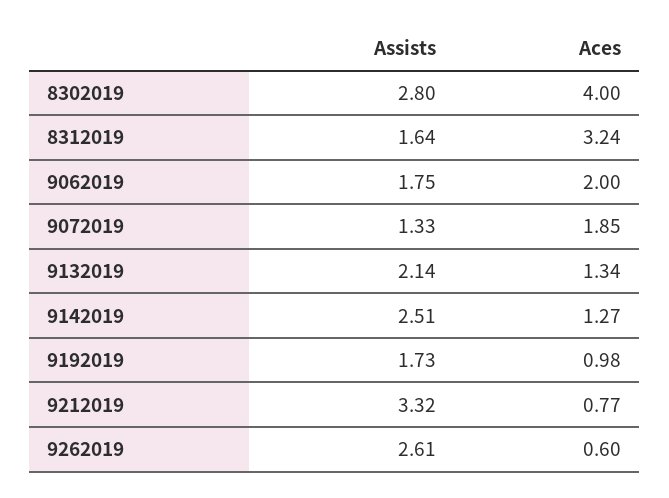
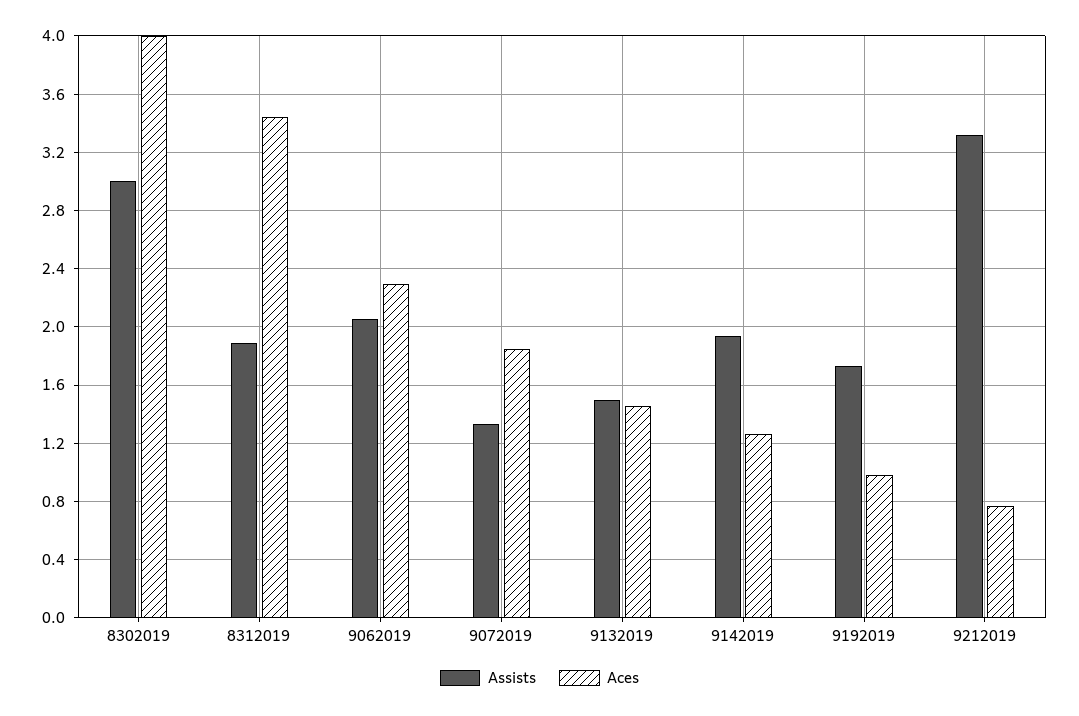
Assists, 8302019: 2.8 -> 3
Assists, 8312019: 1.64 -> 1.9
Aces, 8312019: 3.24 -> 3.45
Assists, 9062019: 1.75 -> 2.05
Aces, 9062019: 2 -> 2.3
Assists, 9132019: 2.14 -> 1.5
Aces, 9132019: 1.34 -> 1.45
Assists, 9142019: 2.51 -> 1.95
Assists, 9262019: 2.61 -> none
Aces, 9262019: 0.6 -> none

